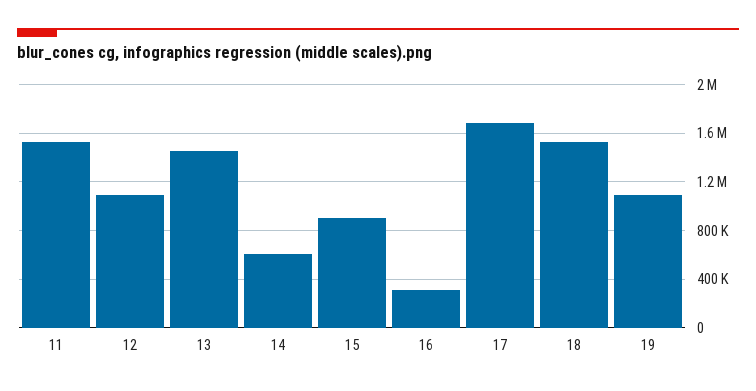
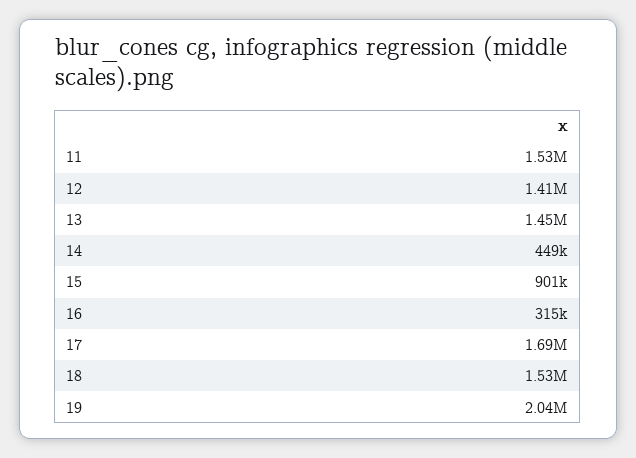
12: 1100000 -> 1410000
14: 600000 -> 449000
19: 1100000 -> 2040000

